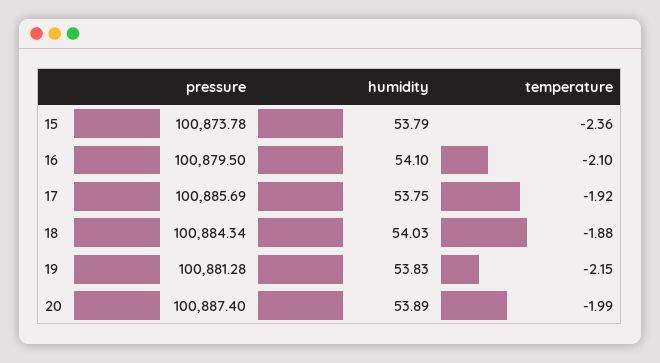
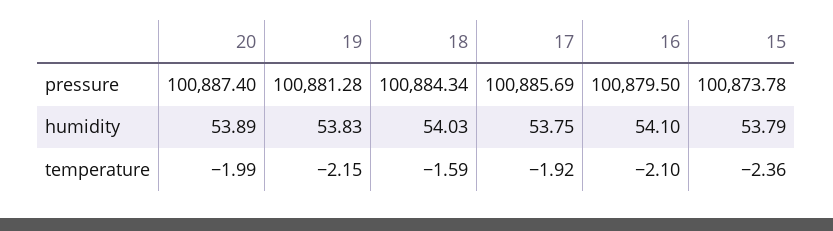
temperature, 18: -1.88 -> -1.59

